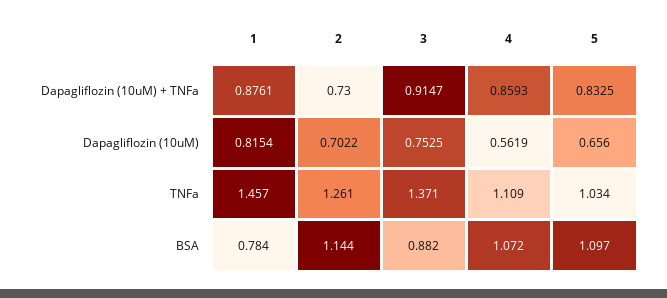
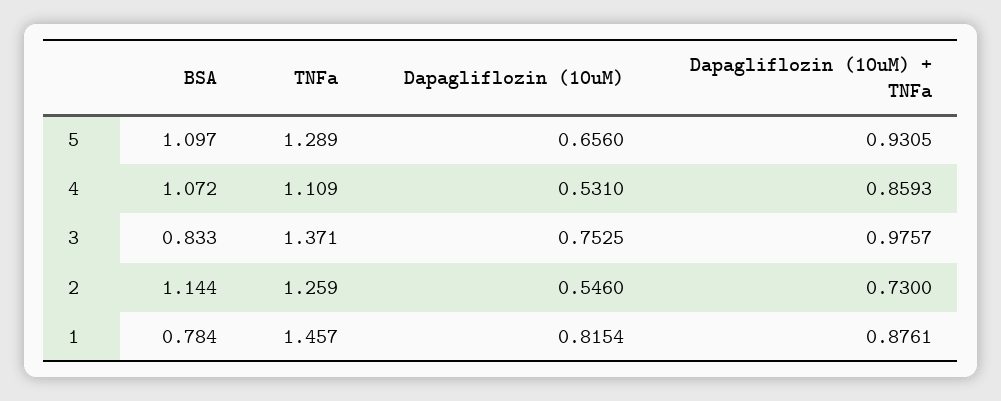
3, Dapagliflozin (10uM) + TNFa: 0.9147 -> 0.9757
5, Dapagliflozin (10uM) + TNFa: 0.8325 -> 0.9305
2, Dapagliflozin (10uM): 0.7022 -> 0.546
4, Dapagliflozin (10uM): 0.5619 -> 0.531
2, TNFa: 1.261 -> 1.259
5, TNFa: 1.034 -> 1.289
3, BSA: 0.882 -> 0.833

